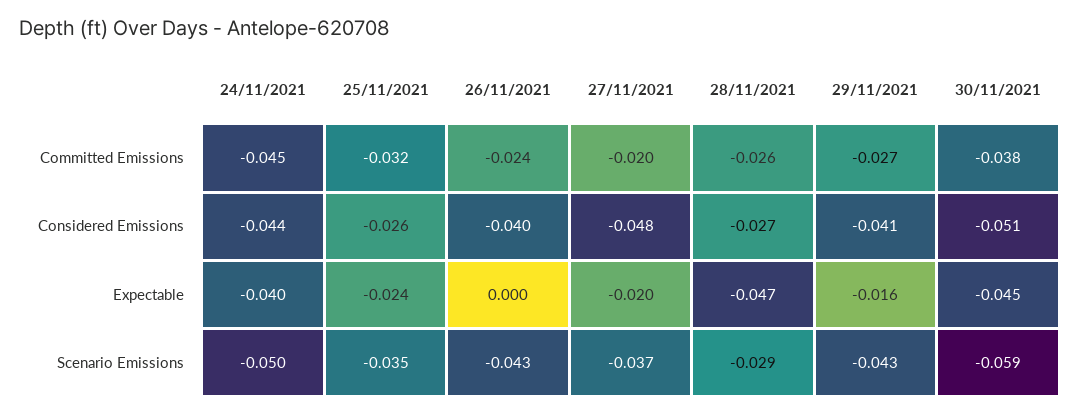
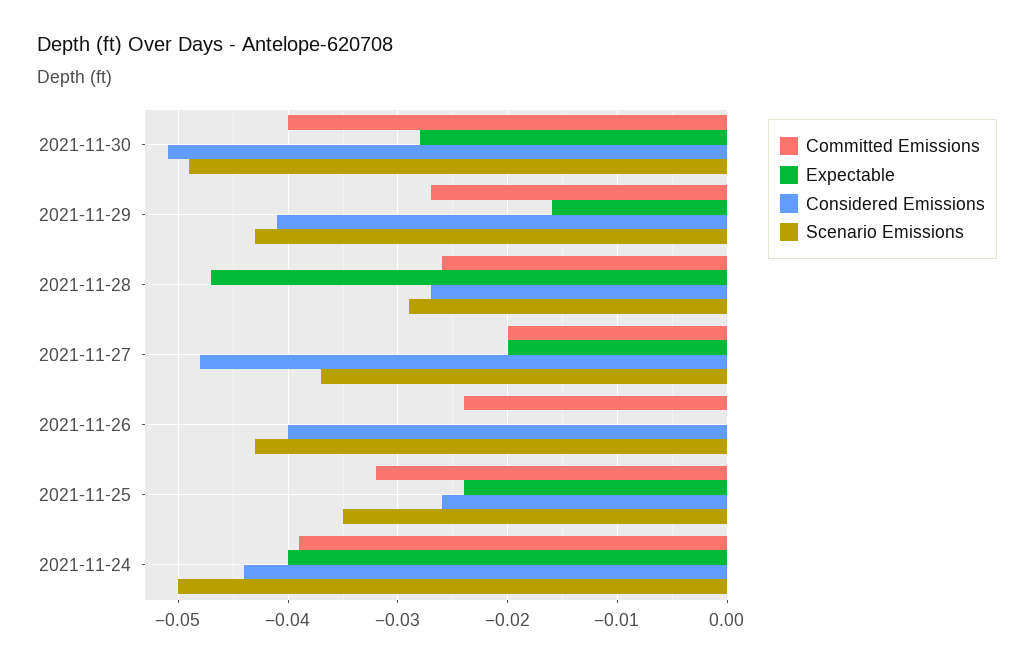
Committed Emissions, 24/11/2021: -0.045 -> -0.039
Committed Emissions, 30/11/2021: -0.038 -> -0.04
Expectable, 30/11/2021: -0.045 -> -0.028
Scenario Emissions, 30/11/2021: -0.059 -> -0.049

